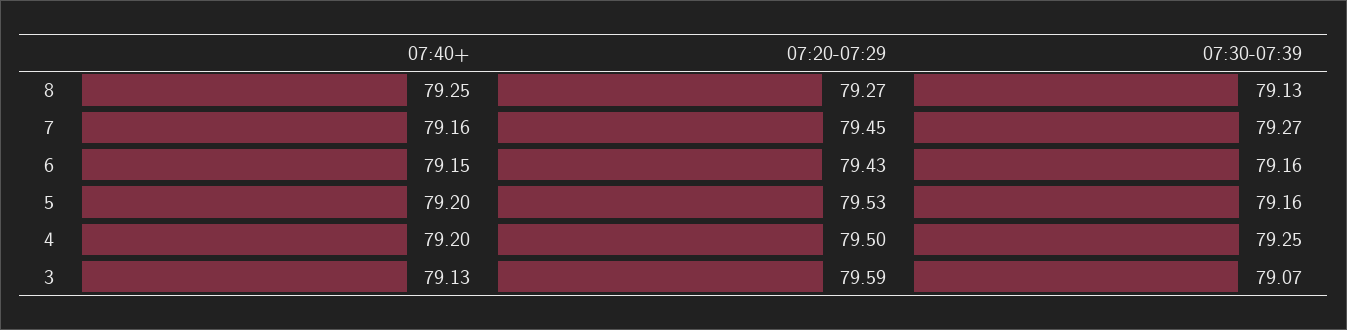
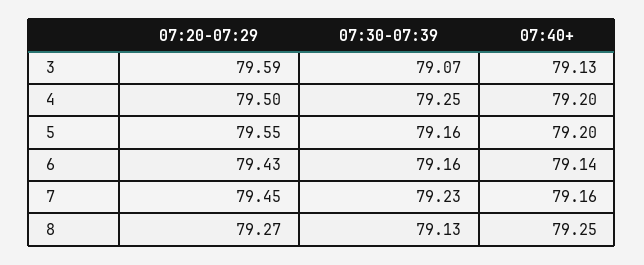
07:30-07:39, 7: 79.27 -> 79.23
07:40+, 6: 79.15 -> 79.14
07:20-07:29, 5: 79.53 -> 79.55

